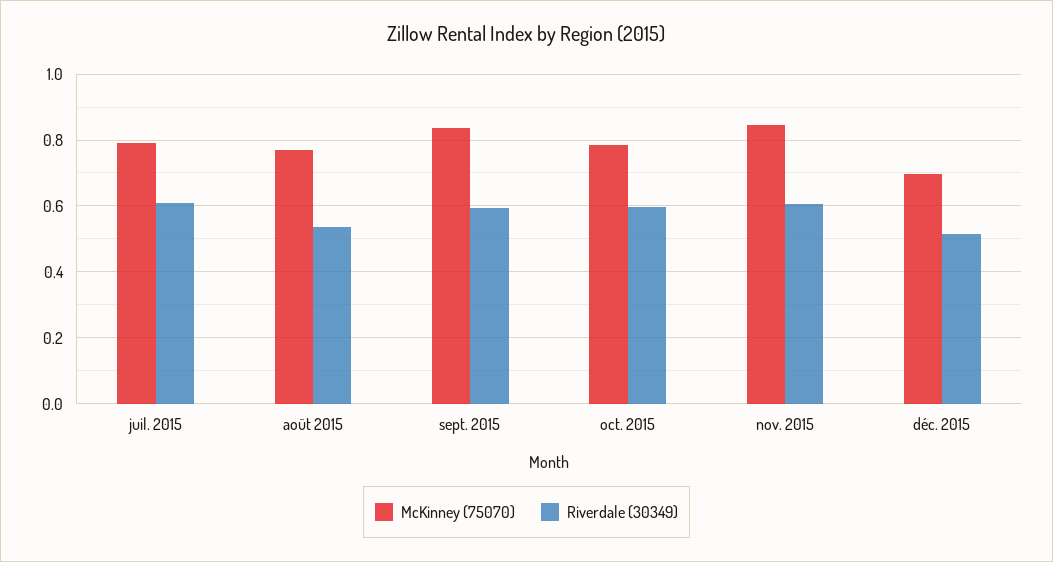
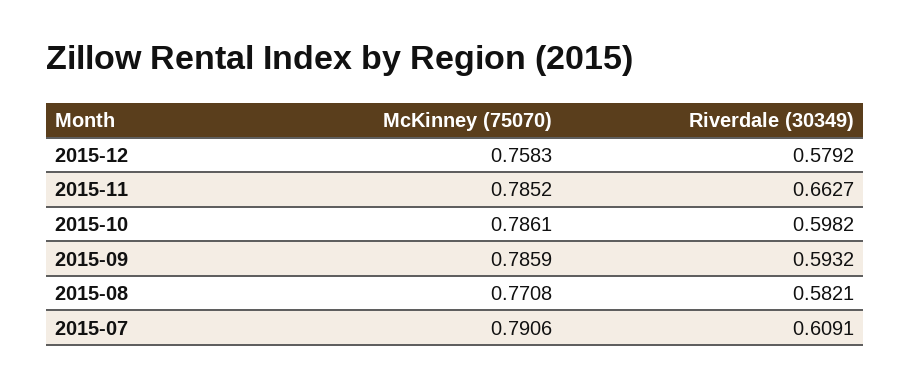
Riverdale (30349), août 2015: 0.54 -> 0.5821
McKinney (75070), sept. 2015: 0.84 -> 0.7859
McKinney (75070), nov. 2015: 0.84 -> 0.7852
Riverdale (30349), nov. 2015: 0.6 -> 0.6627
McKinney (75070), déc. 2015: 0.7 -> 0.7583
Riverdale (30349), déc. 2015: 0.52 -> 0.5792

